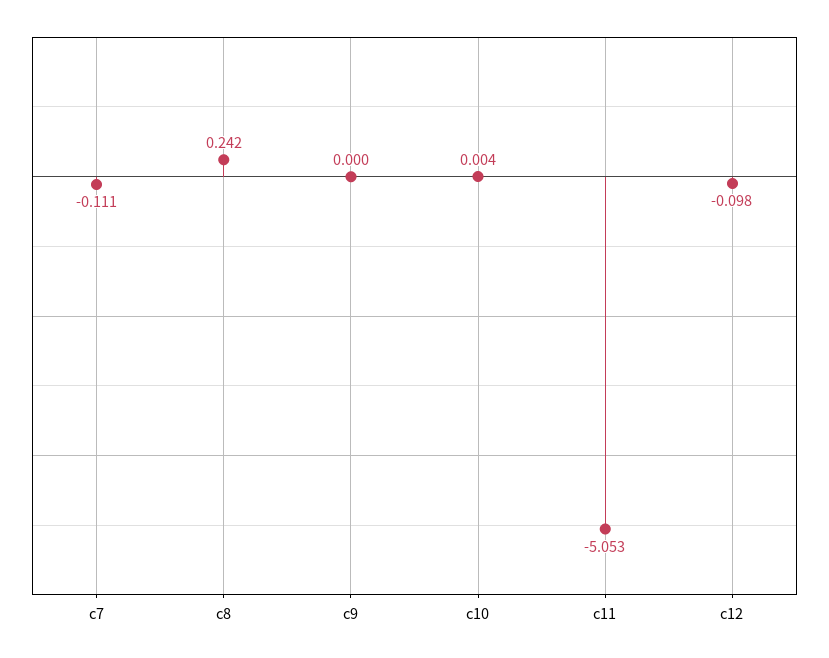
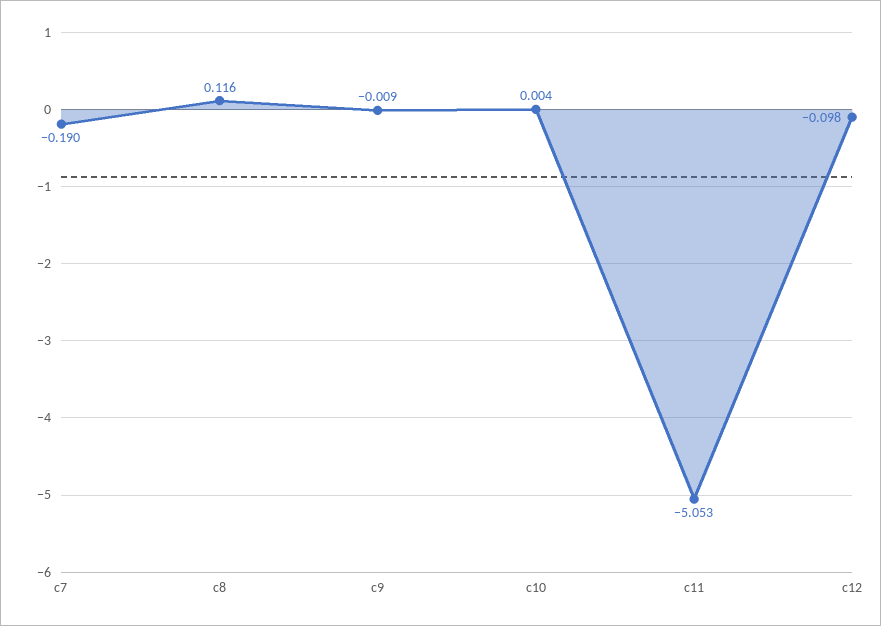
c7: -0.111 -> -0.19
c8: 0.242 -> 0.116
c9: 0 -> -0.009

